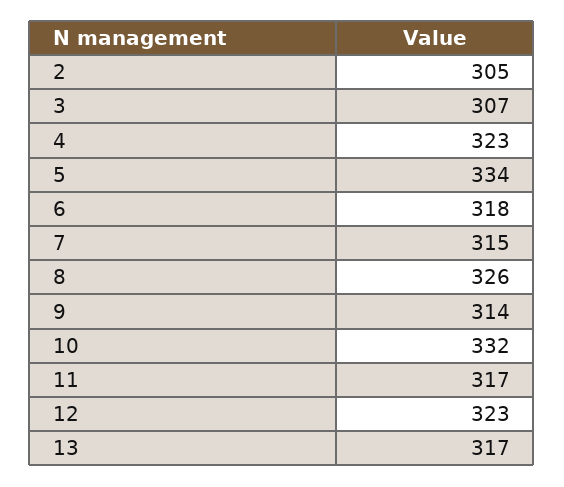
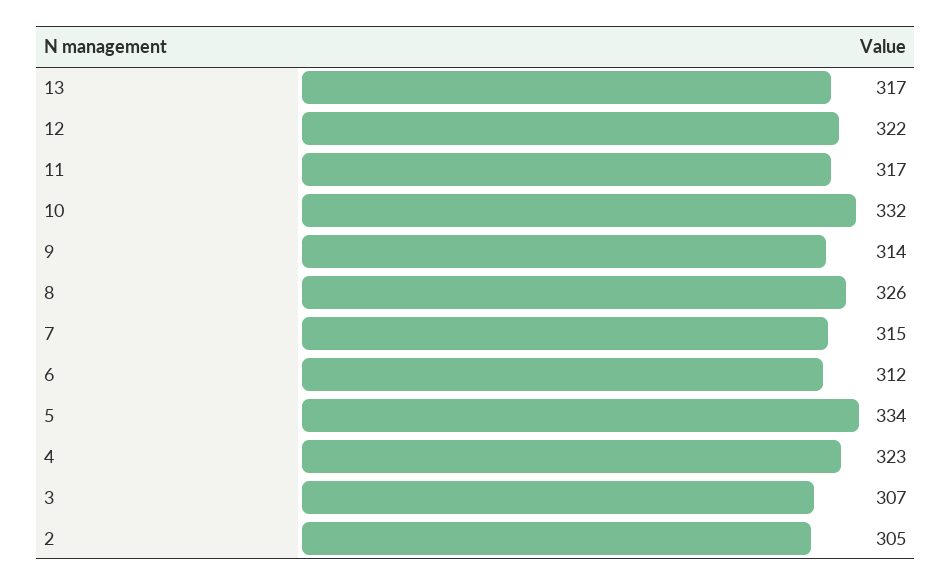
6: 318 -> 312
12: 323 -> 322

